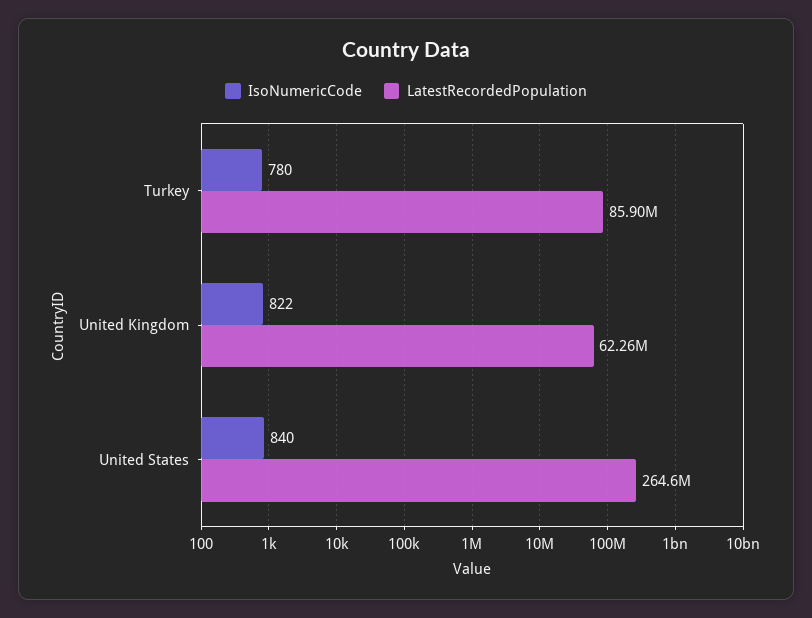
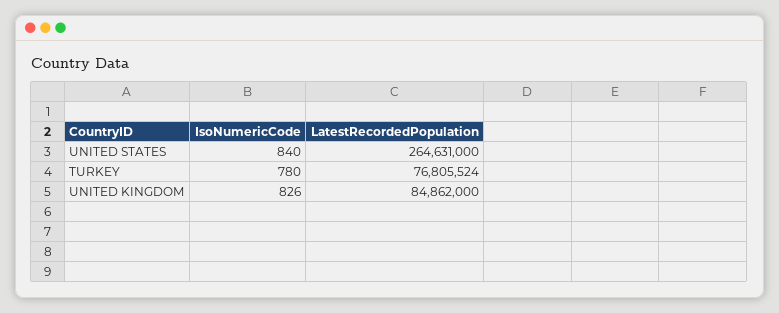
LatestRecordedPopulation, Turkey: 85900000 -> 76805524
IsoNumericCode, United Kingdom: 822 -> 826
LatestRecordedPopulation, United Kingdom: 62260000 -> 84862000

